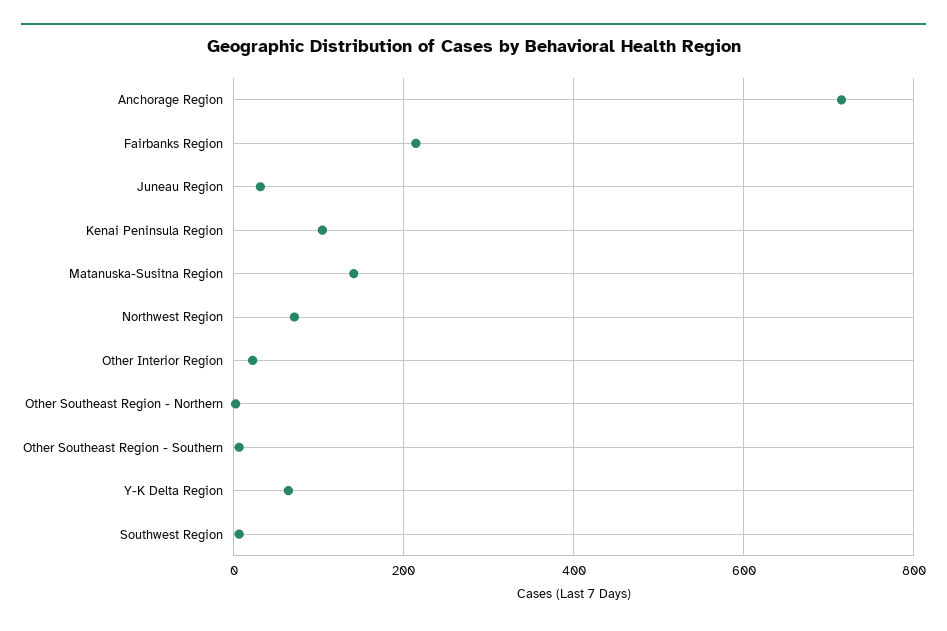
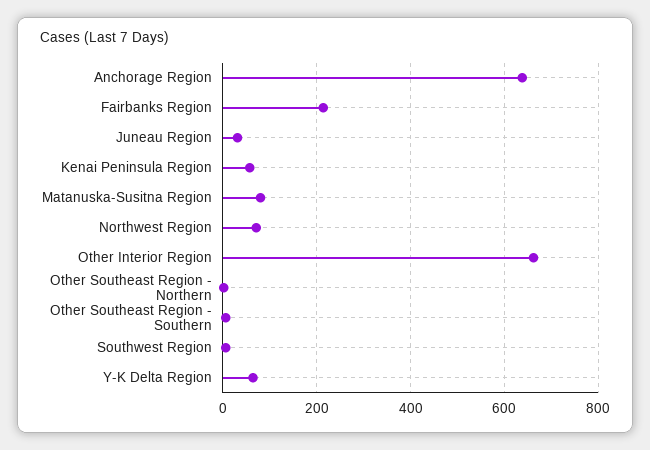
Anchorage Region: 720 -> 640
Kenai Peninsula Region: 100 -> 60
Matanuska-Susitna Region: 140 -> 80
Other Interior Region: 20 -> 660

